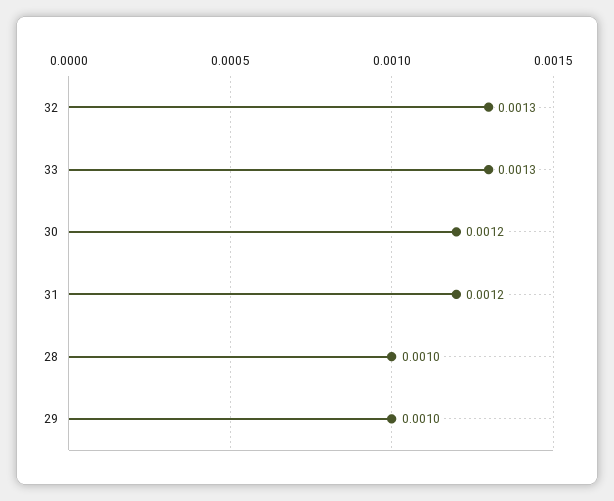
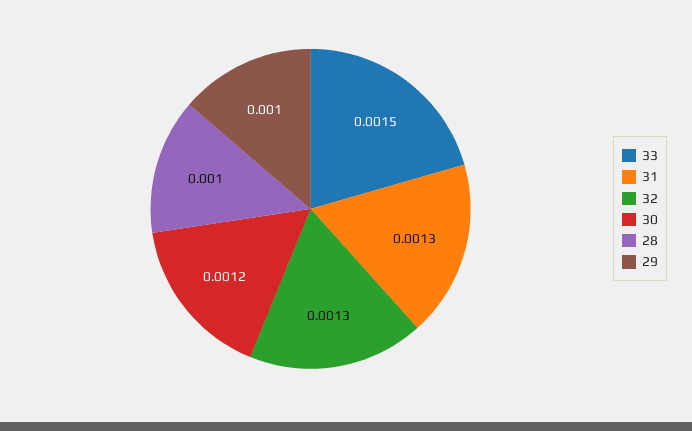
33: 0.0013 -> 0.0015
31: 0.0012 -> 0.0013

